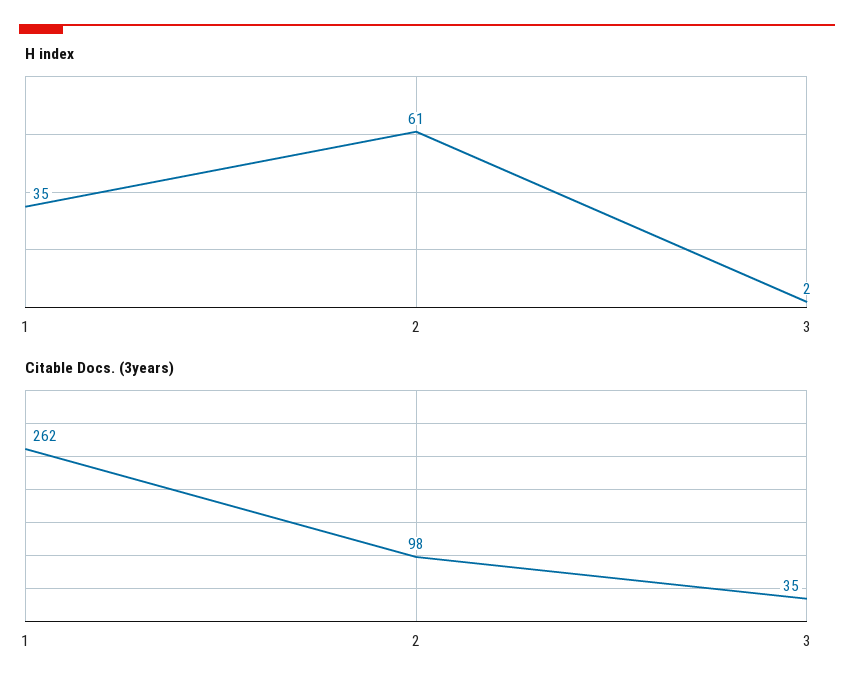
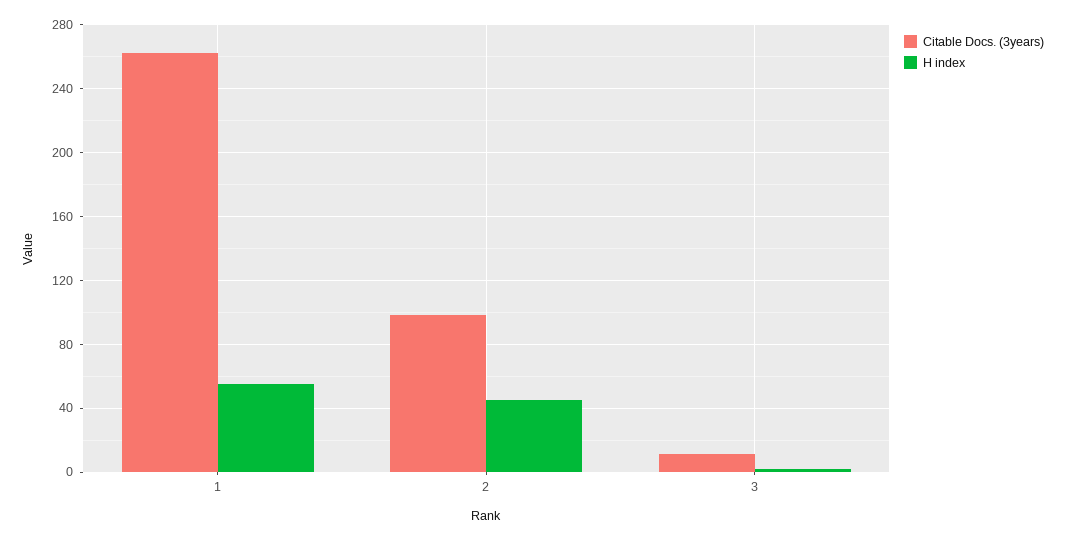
H index, 1: 35 -> 55
H index, 2: 61 -> 45
Citable Docs. (3years), 3: 35 -> 10

